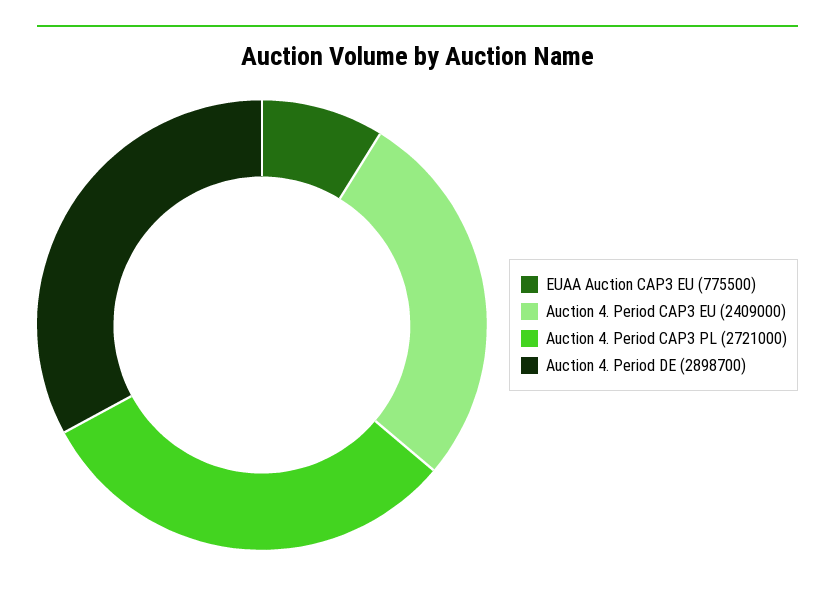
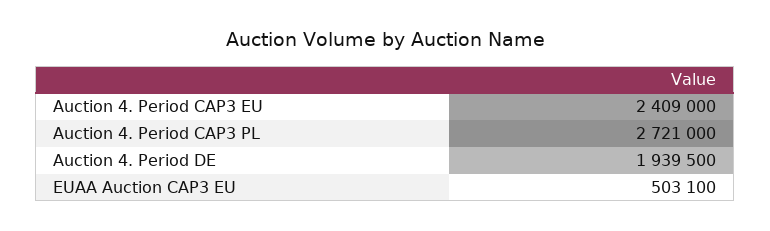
EUAA Auction CAP3 EU: 775500 -> 503100
Auction 4. Period DE: 2898700 -> 1939500

